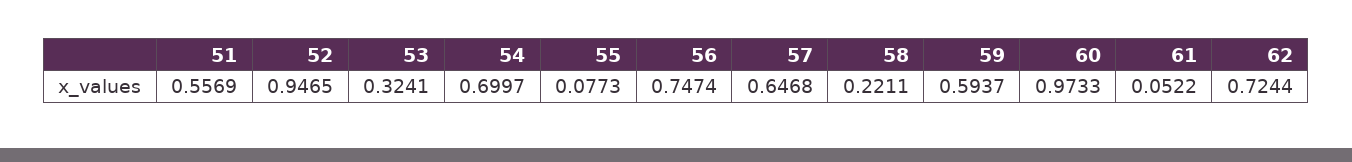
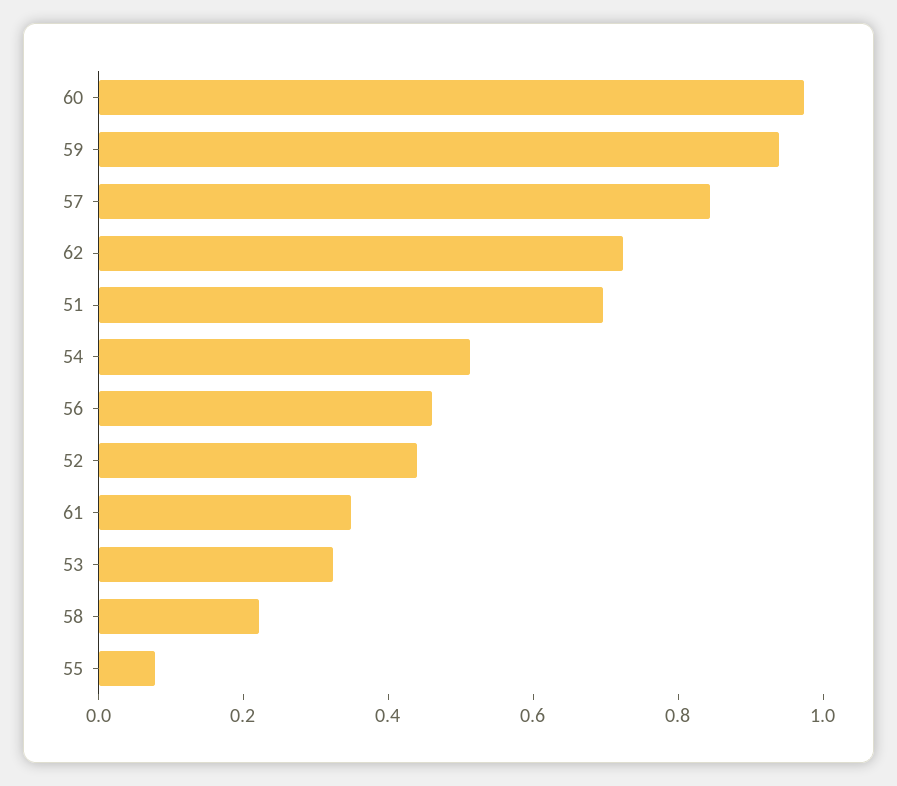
51: 0.5569 -> 0.7
52: 0.9465 -> 0.45
54: 0.6997 -> 0.5
56: 0.7474 -> 0.45
57: 0.6468 -> 0.85
59: 0.5937 -> 0.95
61: 0.0522 -> 0.35

